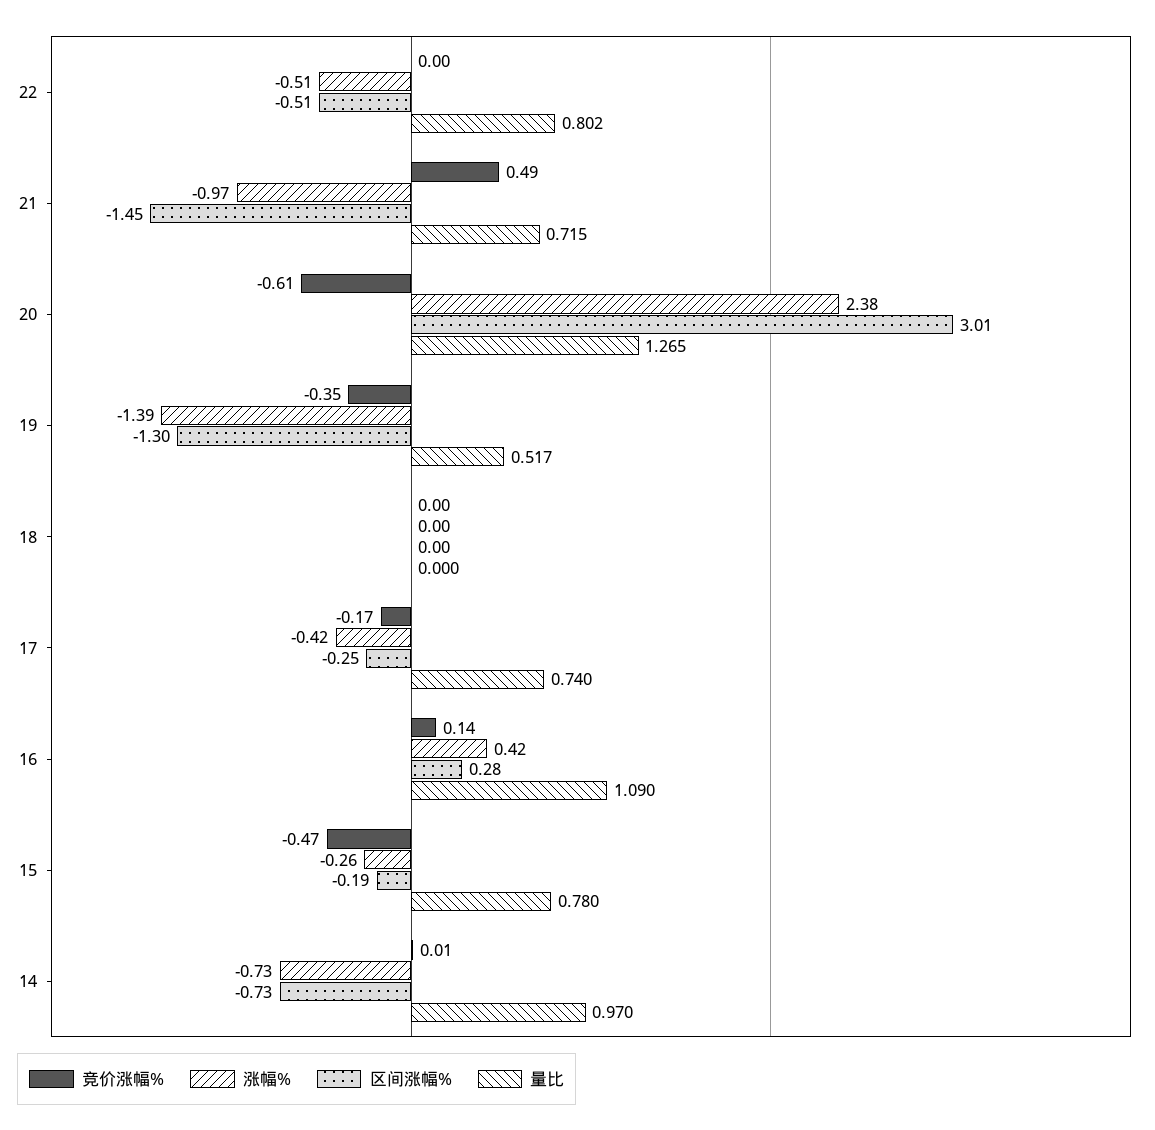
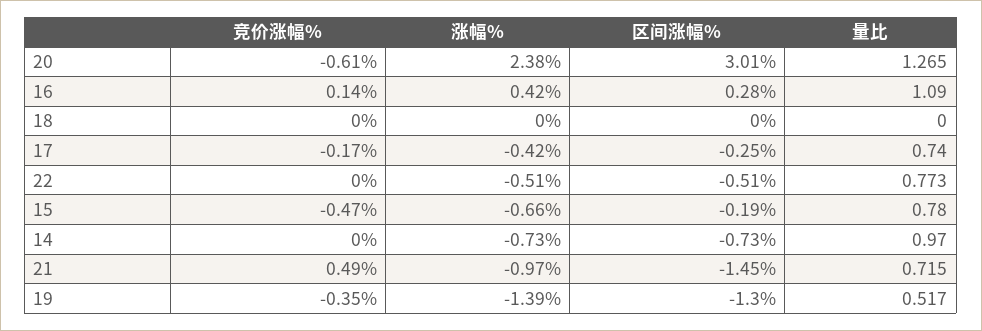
量比, 22: 0.802 -> 0.773
涨幅%, 15: -0.26 -> -0.66
竞价涨幅%, 14: 0.01 -> 0

